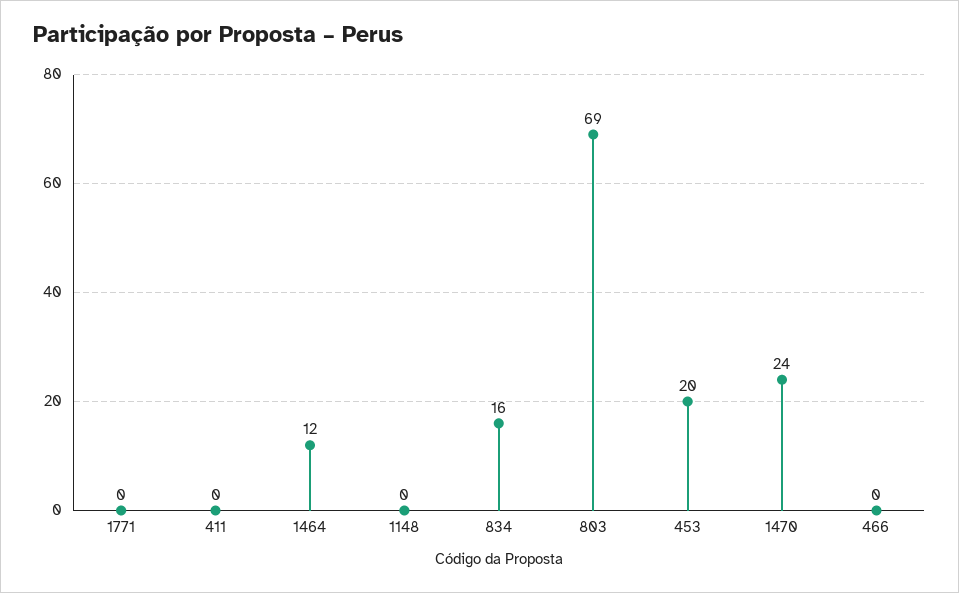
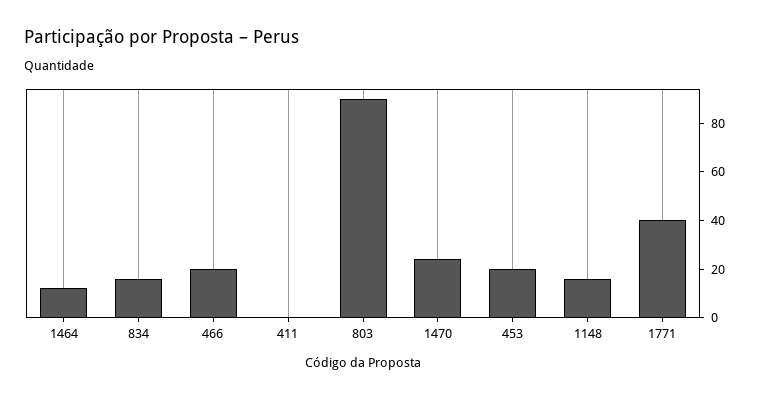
1771: 0 -> 40
1148: 0 -> 15
803: 69 -> 90
466: 0 -> 20

